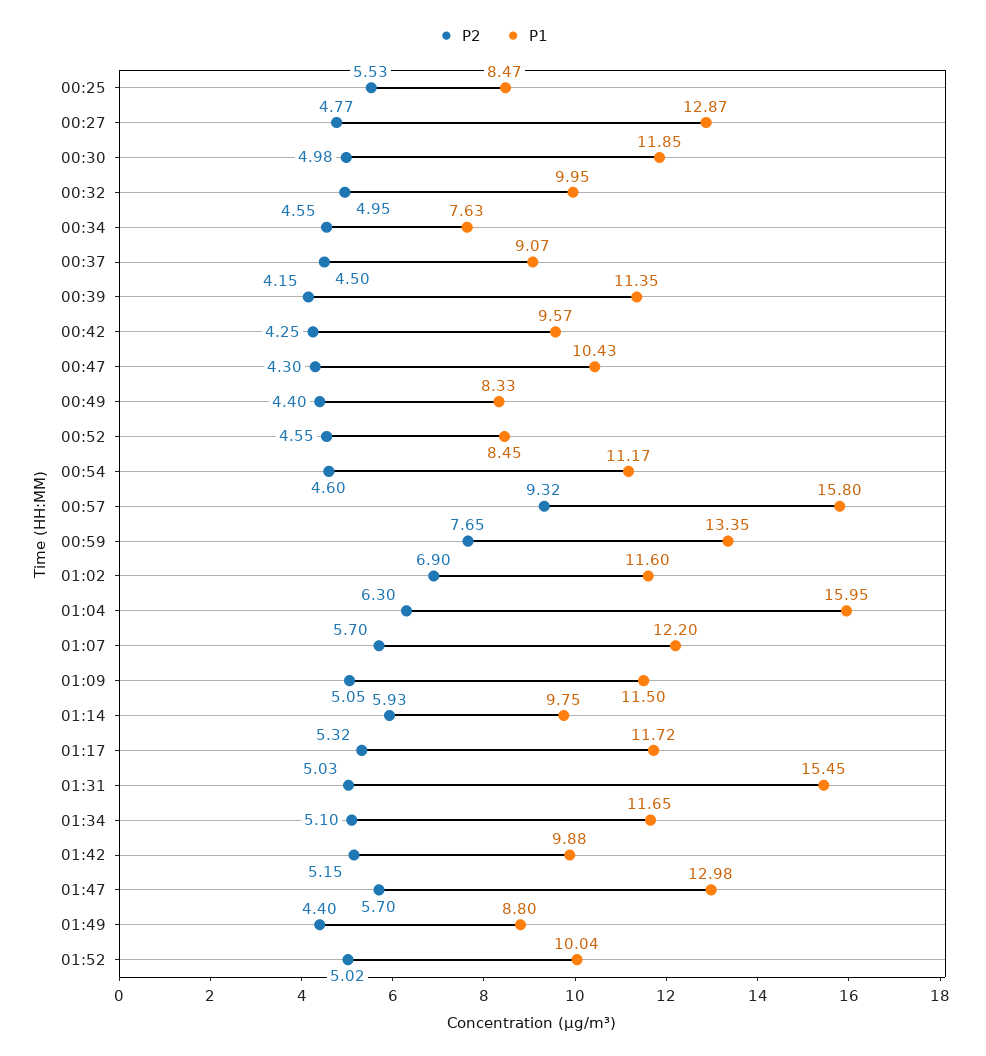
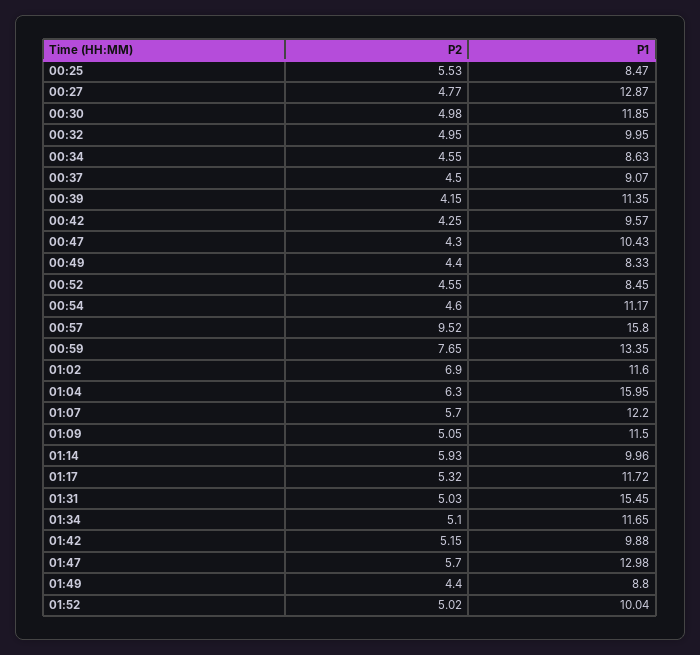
P1, 00:34: 7.63 -> 8.63
P2, 00:57: 9.32 -> 9.52
P1, 01:14: 9.75 -> 9.96

